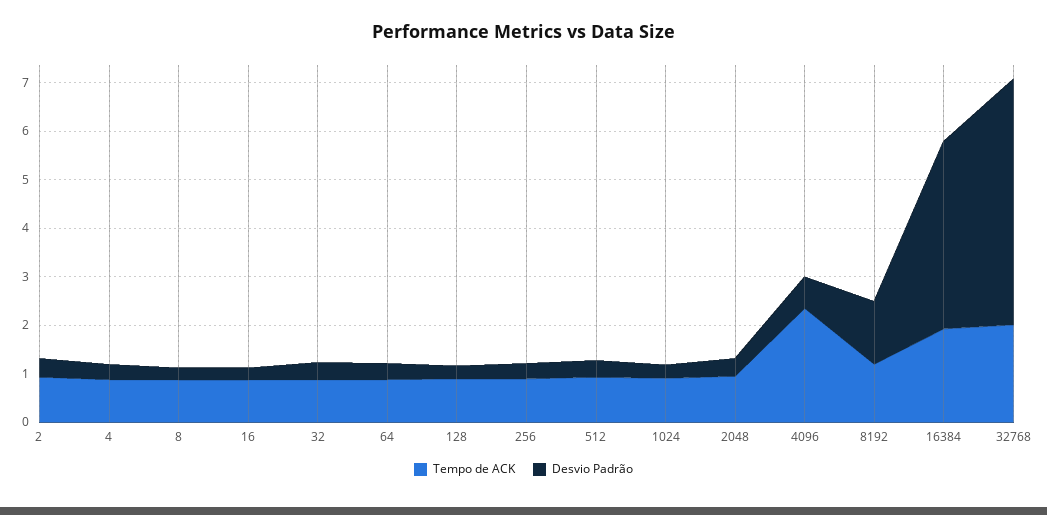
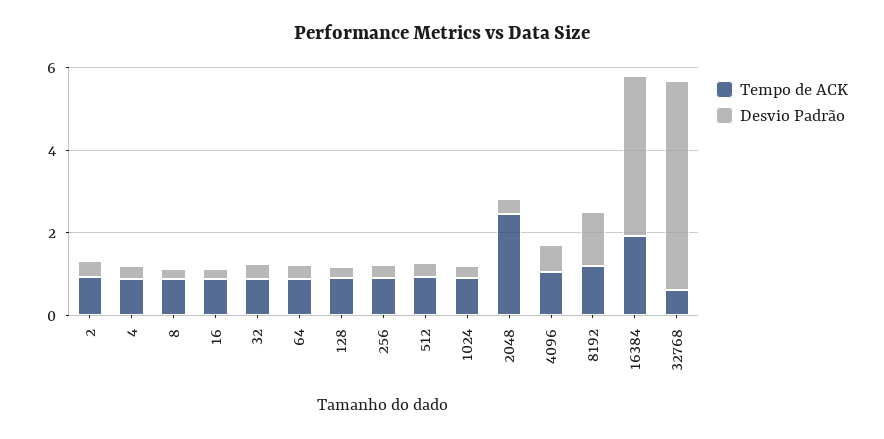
Tempo de ACK, 2048: 1 -> 2.5
Tempo de ACK, 4096: 2.4 -> 1
Tempo de ACK, 32768: 2 -> 0.5

